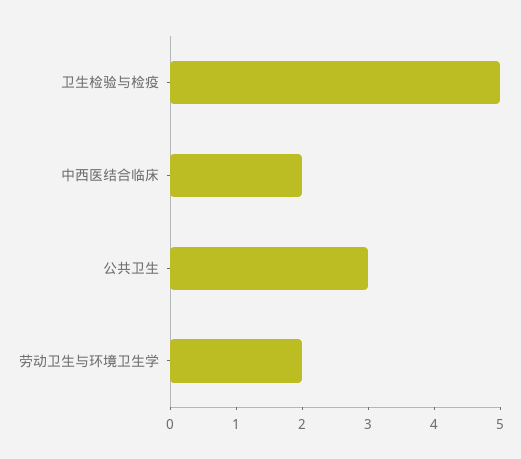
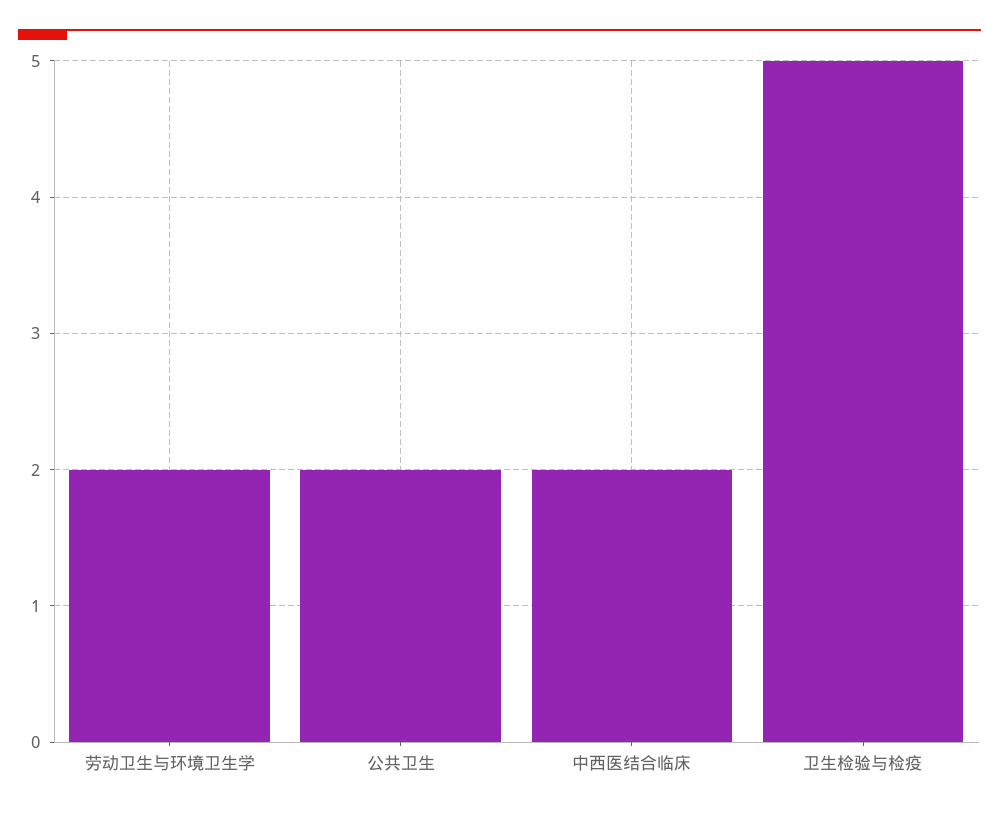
公共卫生: 3 -> 2

